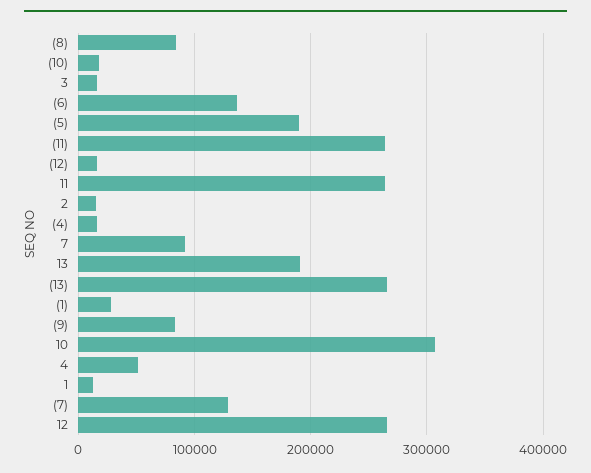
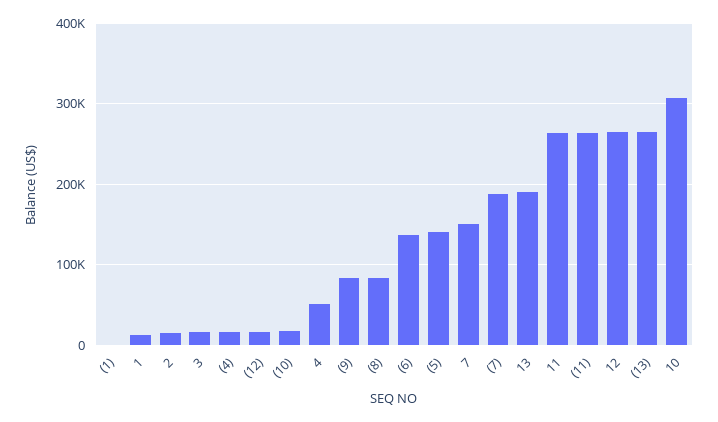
(5): 190000 -> 140000
7: 90000 -> 150000
(1): 30000 -> 0
(7): 130000 -> 190000

